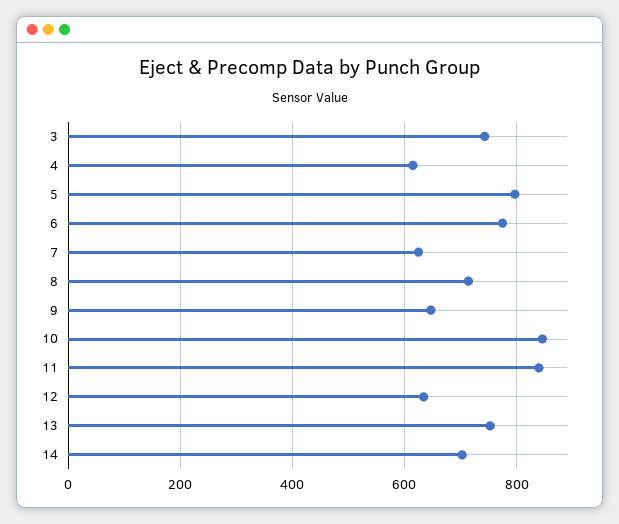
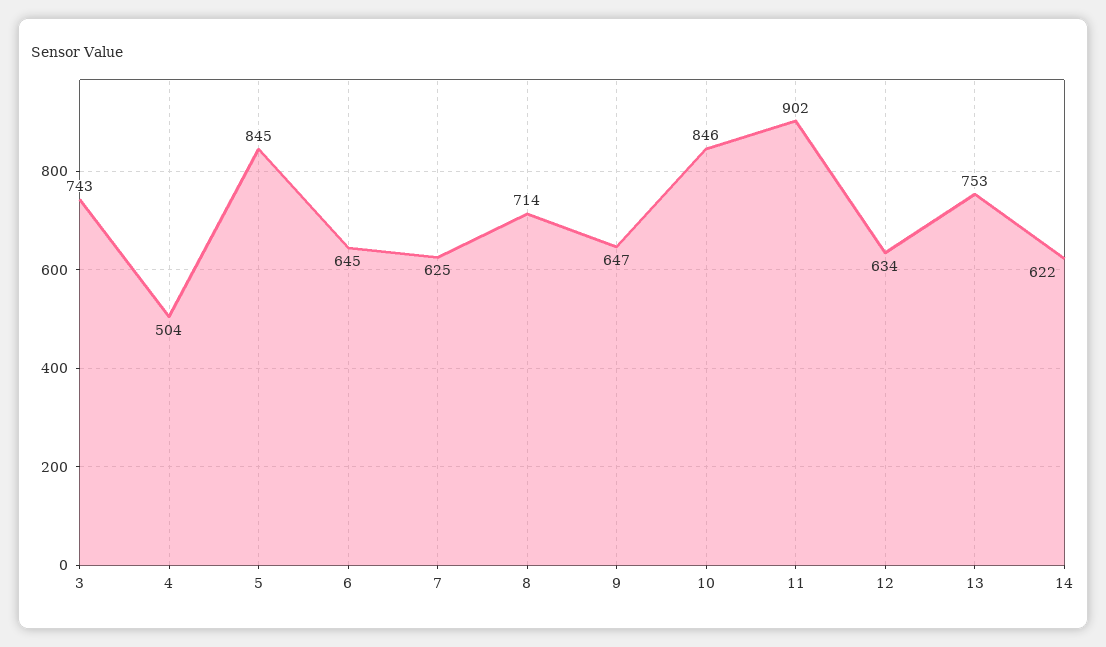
4: 620 -> 504
5: 800 -> 845
6: 780 -> 645
11: 840 -> 902
14: 700 -> 622

